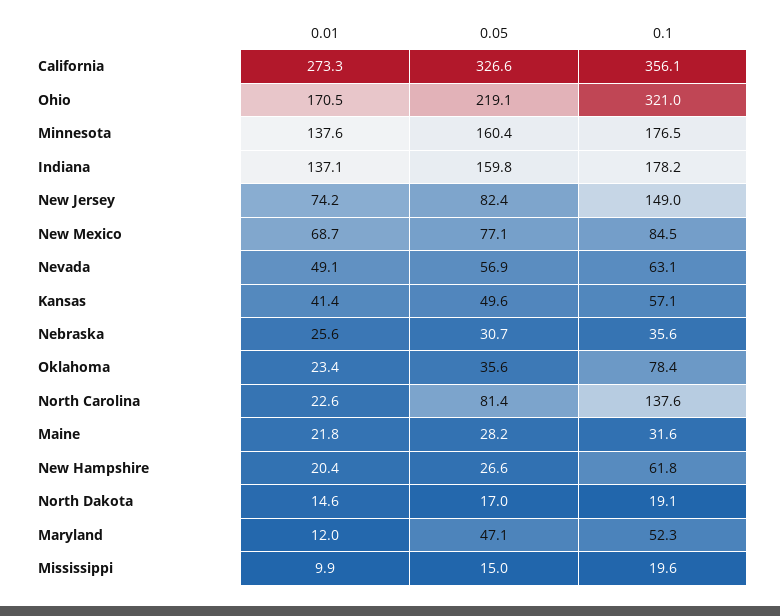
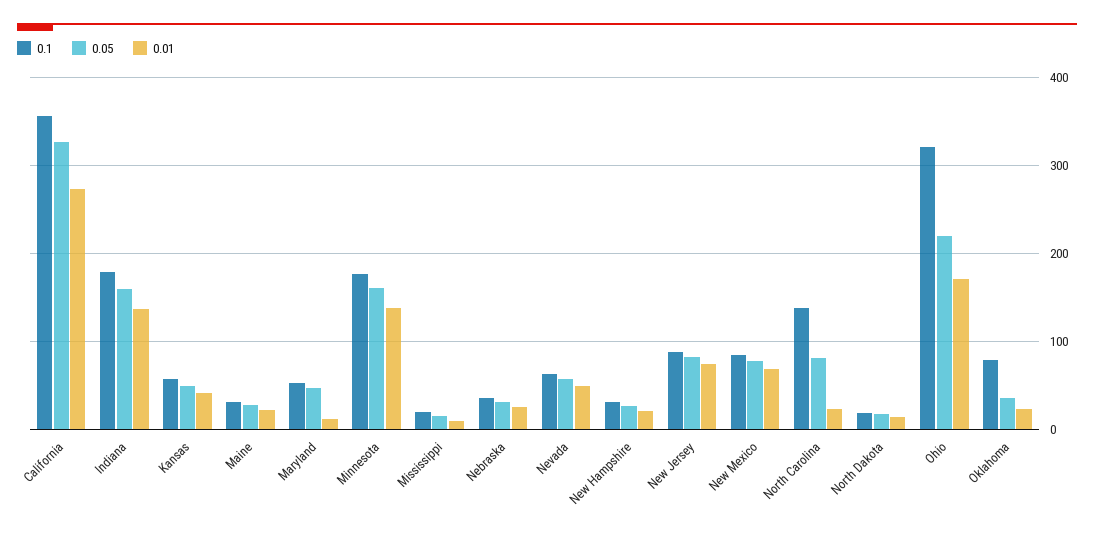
0.1, New Jersey: 149 -> 90
0.1, New Hampshire: 61.8 -> 30

